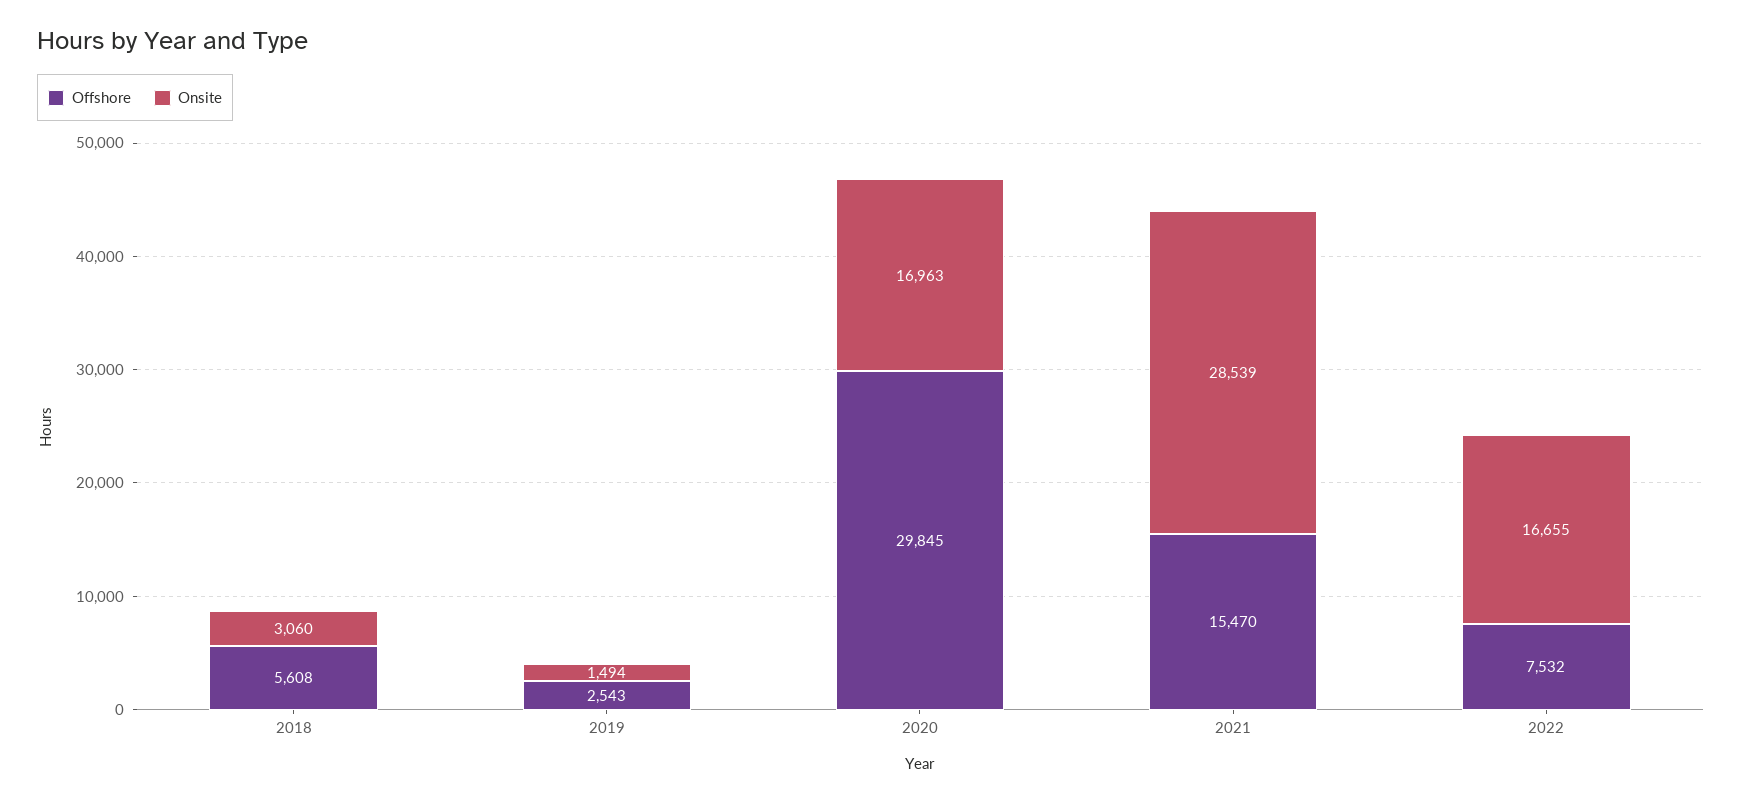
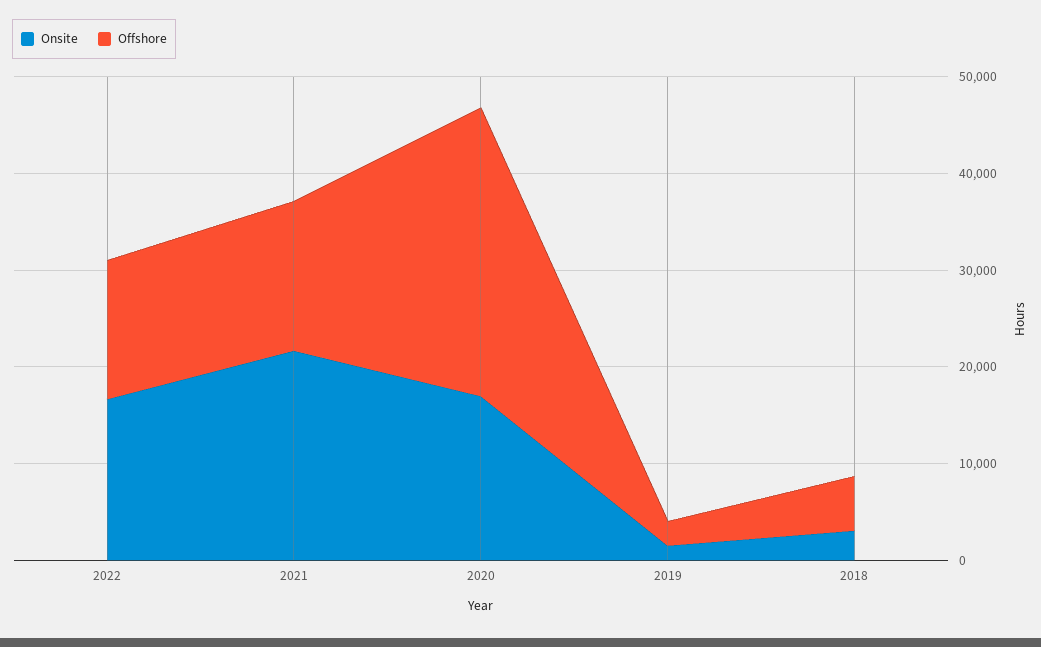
Onsite, 2021: 28539 -> 22000
Offshore, 2022: 7532 -> 14000

